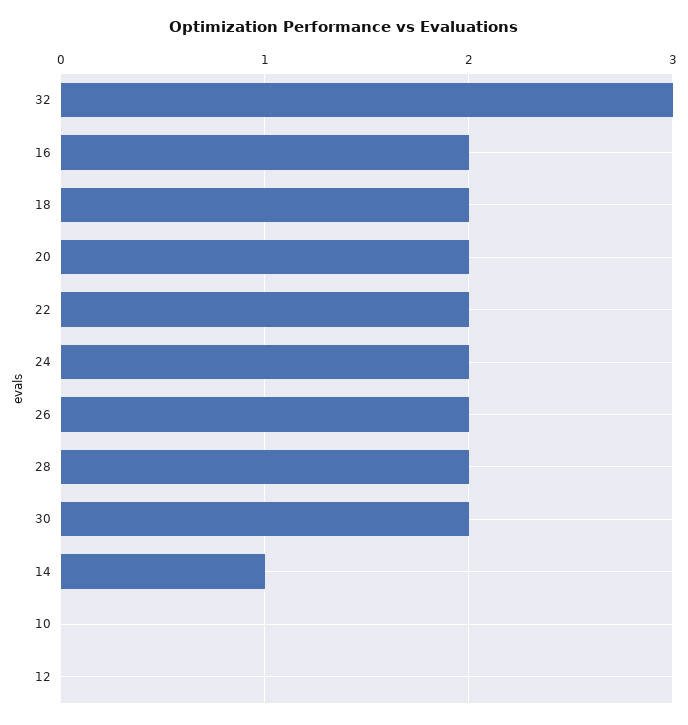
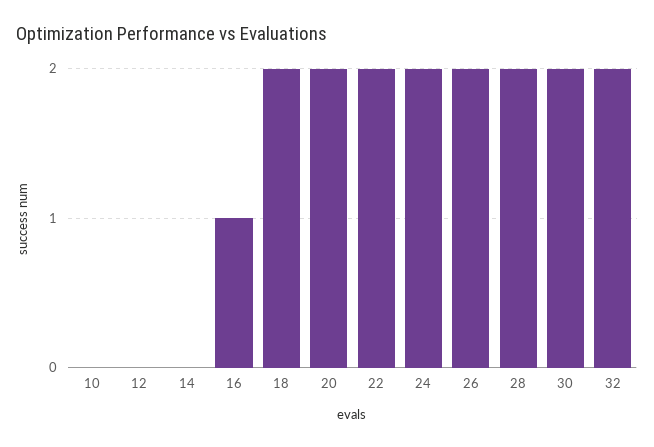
32: 3 -> 2
16: 2 -> 1
14: 1 -> 0

